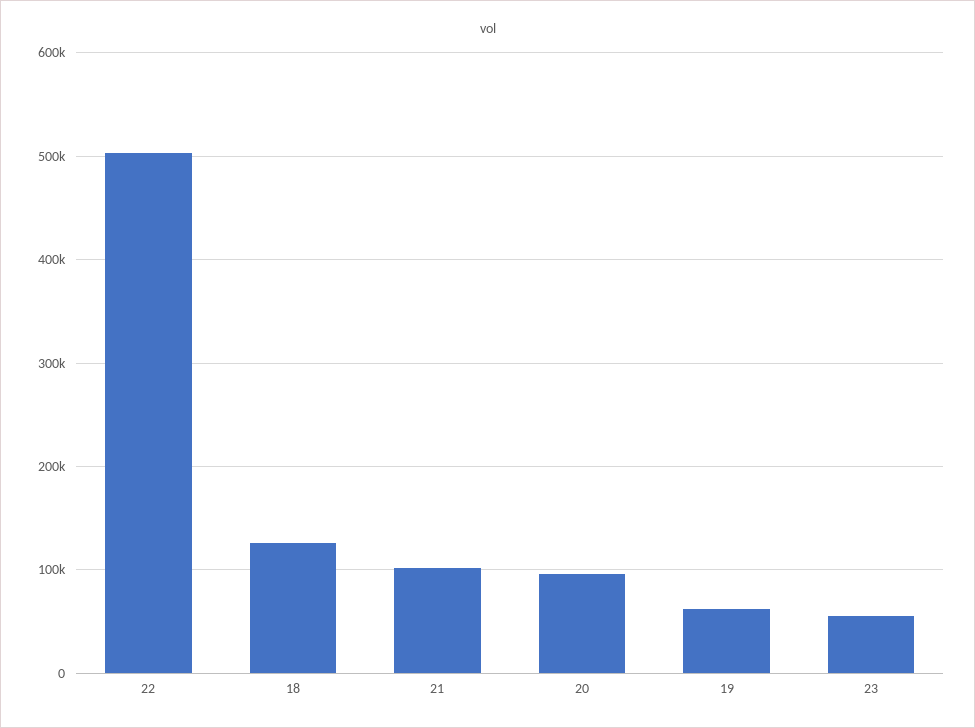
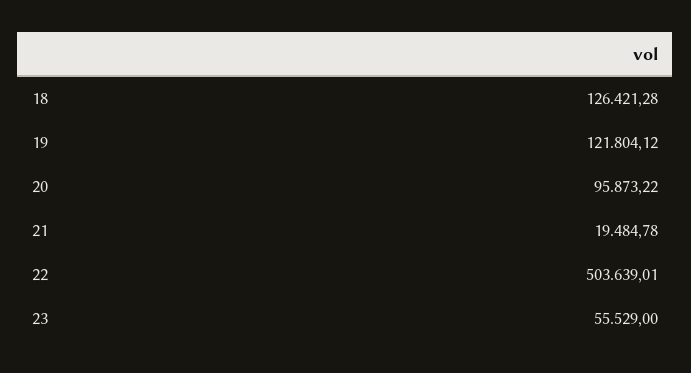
21: 100000 -> 19484.78
19: 60000 -> 121804.12

